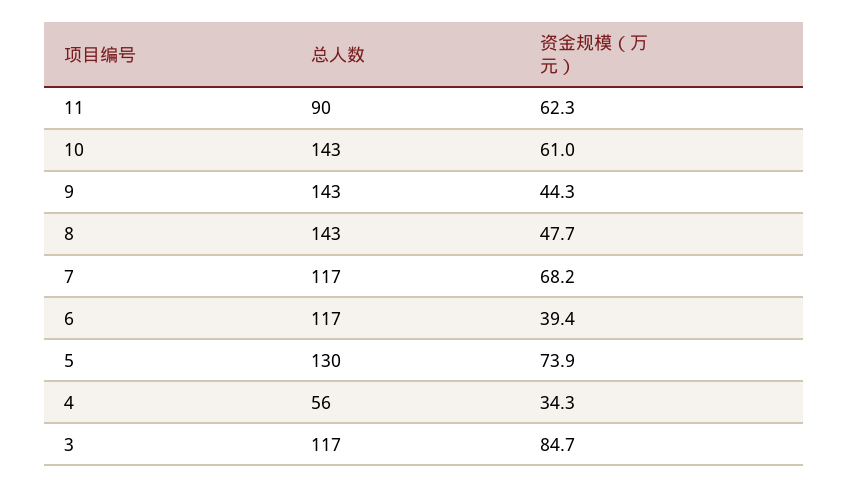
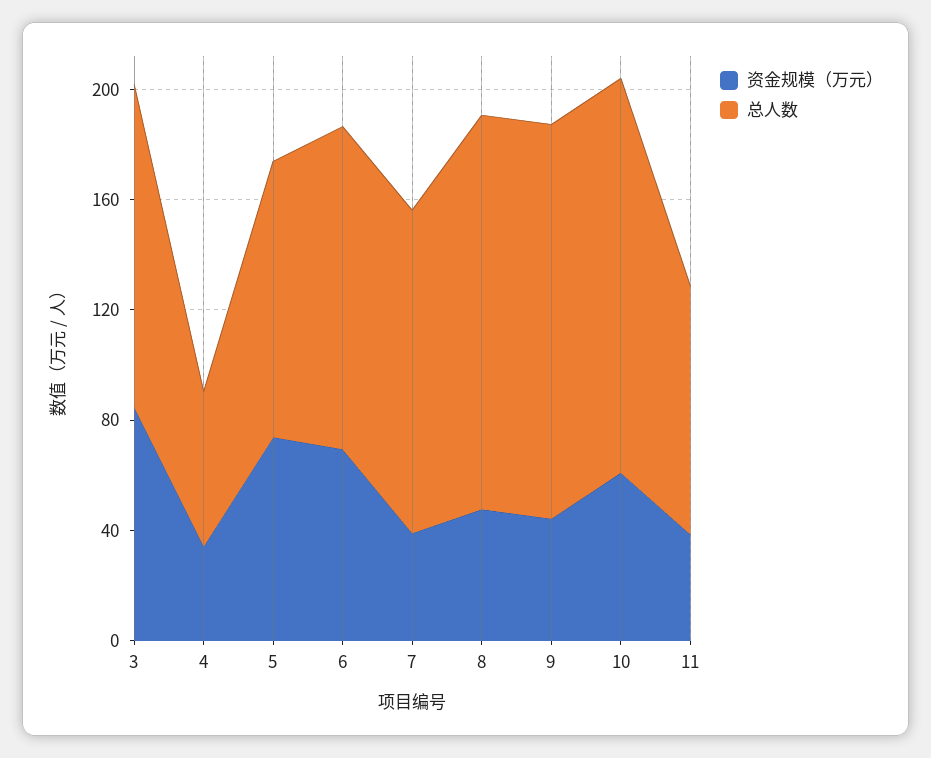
资金规模（万元）, 11: 62.3 -> 40
资金规模（万元）, 7: 68.2 -> 40
资金规模（万元）, 6: 39.4 -> 70
总人数, 5: 130 -> 100

